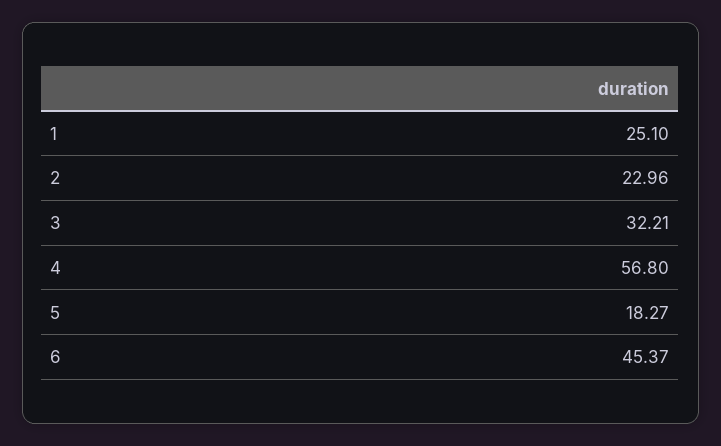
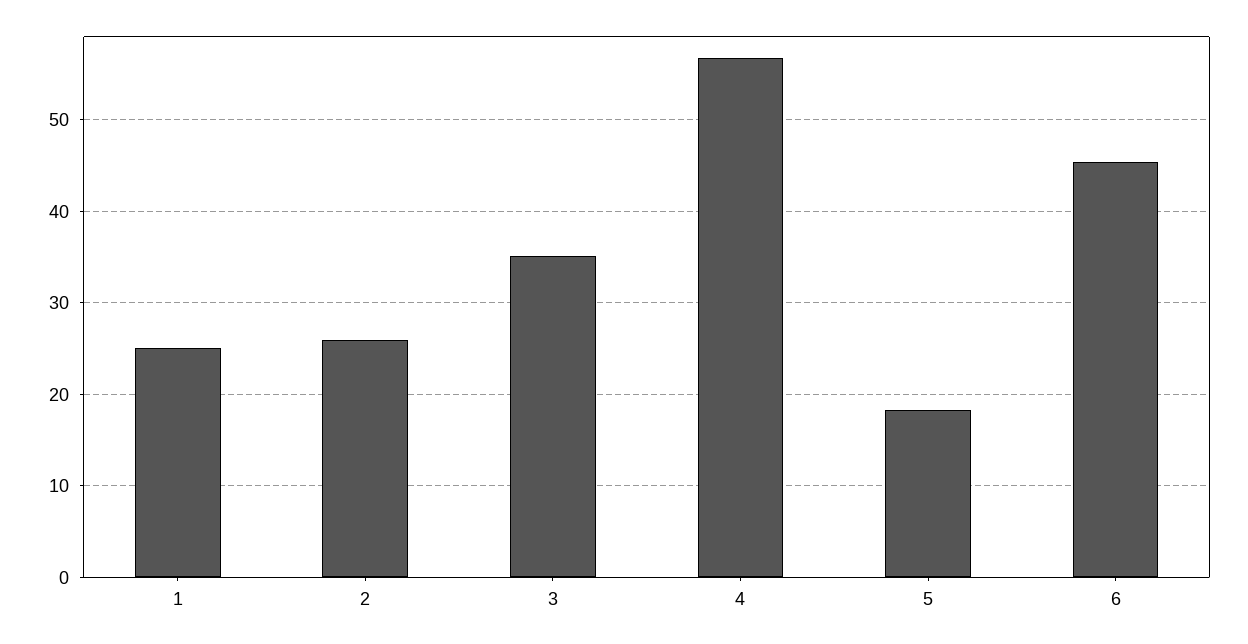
2: 22.96 -> 26
3: 32.21 -> 35

